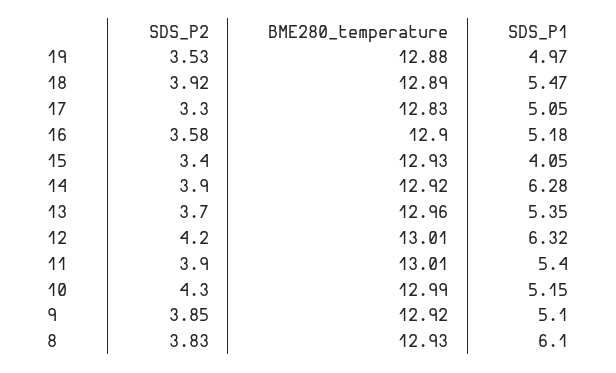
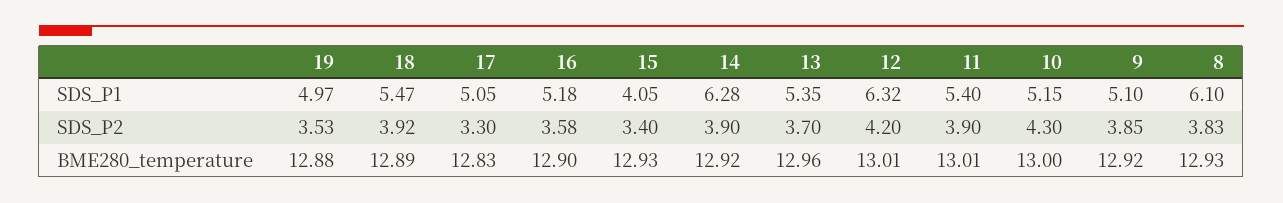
BME280_temperature, 10: 12.99 -> 13

